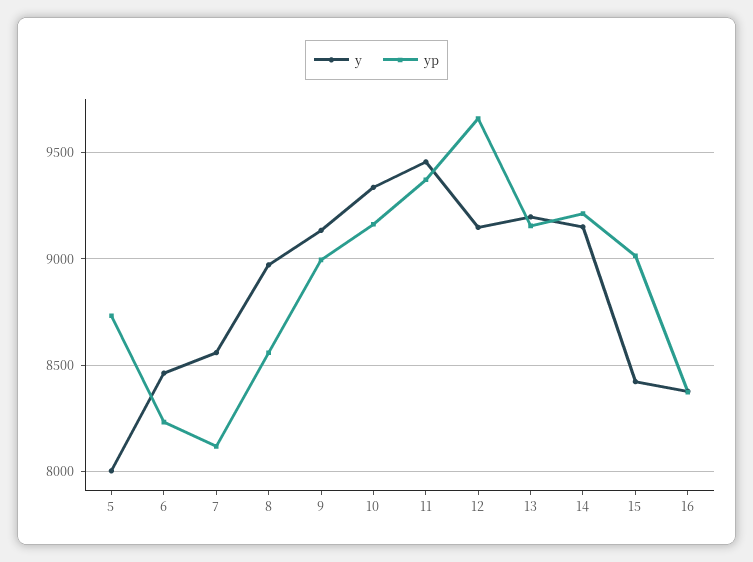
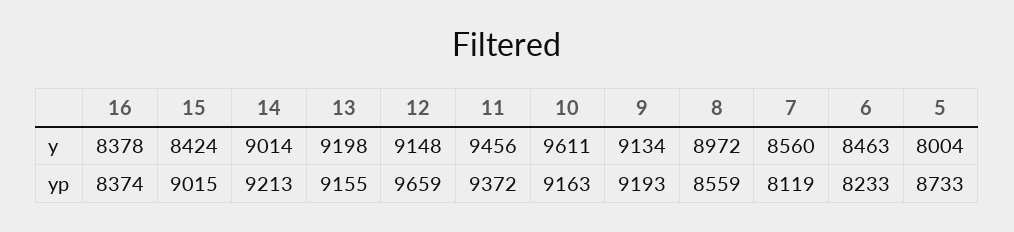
yp, 9: 9000 -> 9193
y, 10: 9350 -> 9611
y, 14: 9150 -> 9014

